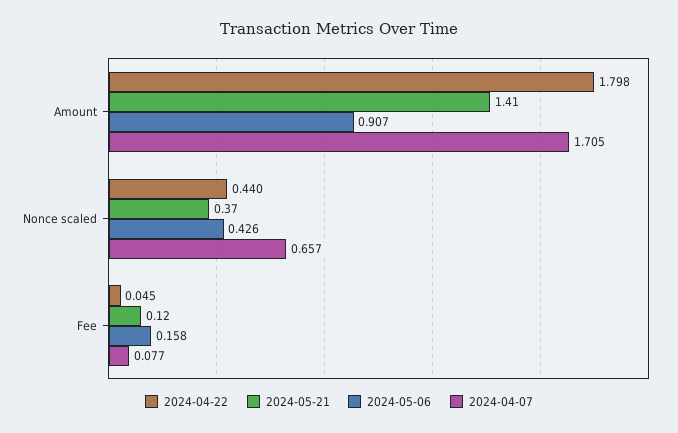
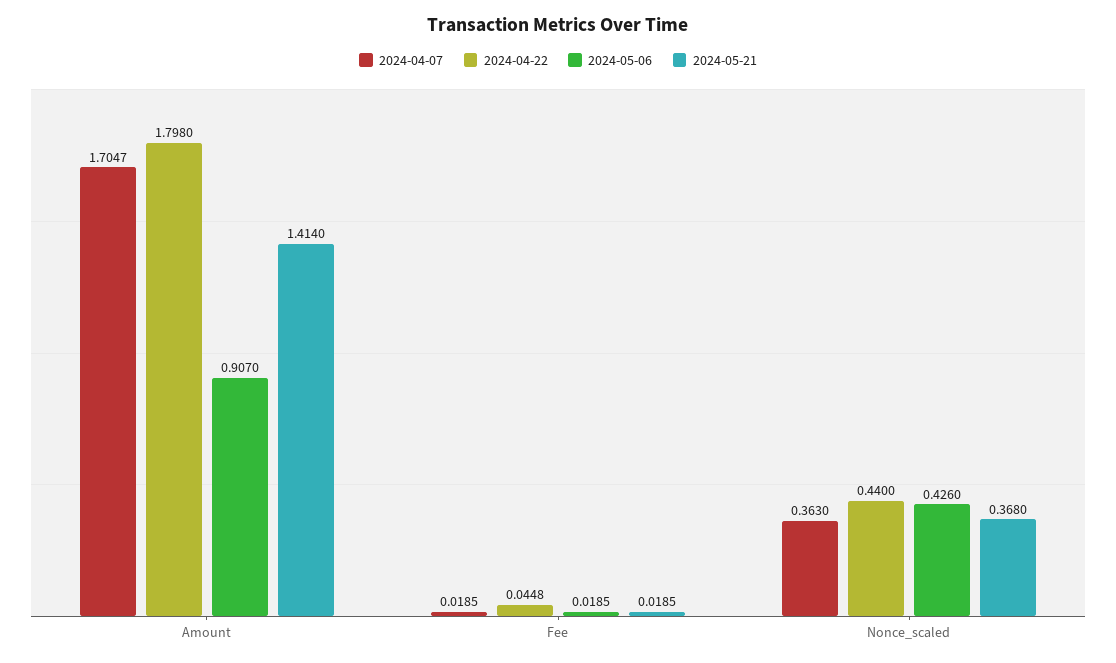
2024-04-07, Nonce scaled: 0.657 -> 0.363
2024-05-21, Fee: 0.12 -> 0.0185
2024-05-06, Fee: 0.158 -> 0.0185
2024-04-07, Fee: 0.077 -> 0.0185

